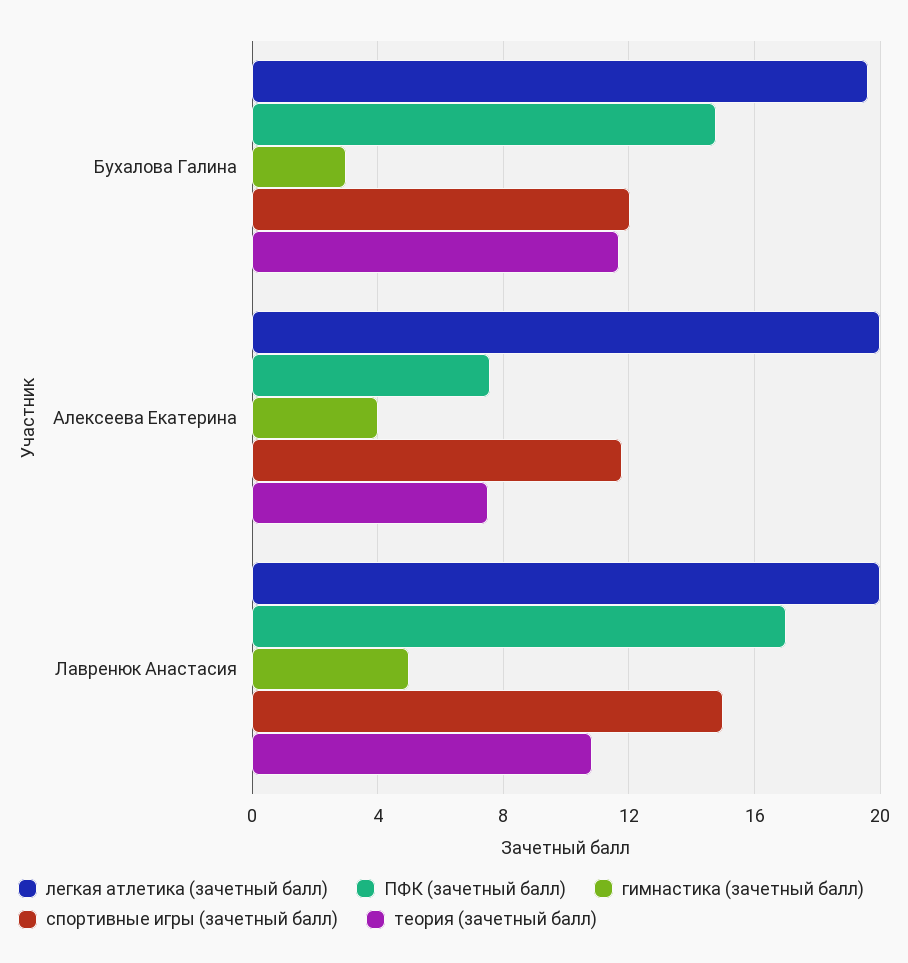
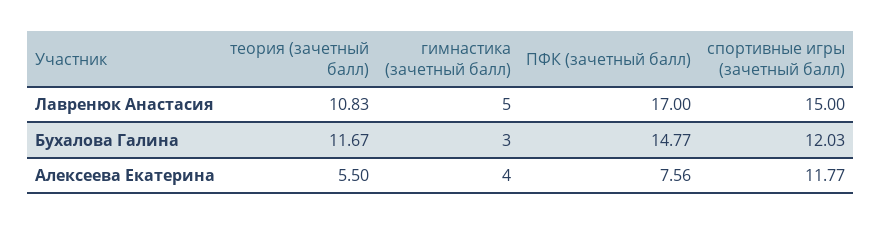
легкая атлетика (зачетный балл), Бухалова Галина: 19.5 -> none
легкая атлетика (зачетный балл), Алексеева Екатерина: 20 -> none
теория (зачетный балл), Алексеева Екатерина: 7.5 -> 5.5
легкая атлетика (зачетный балл), Лавренюк Анастасия: 20 -> none

